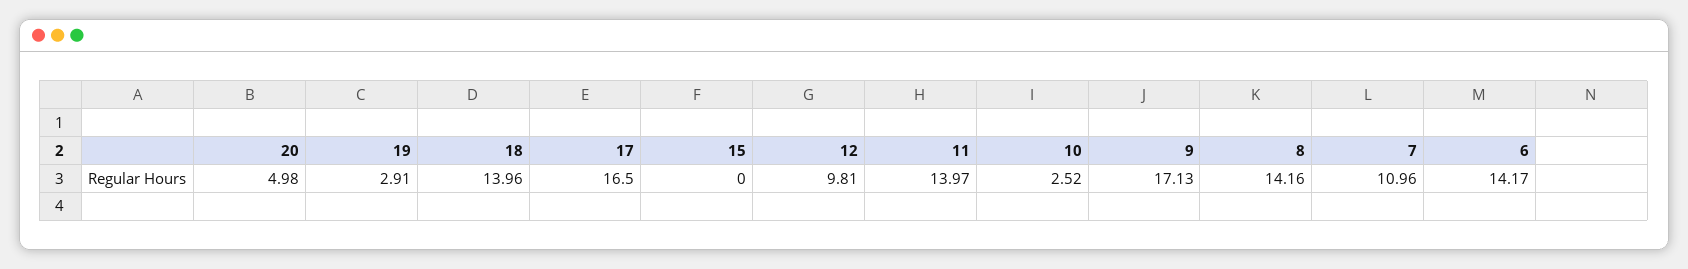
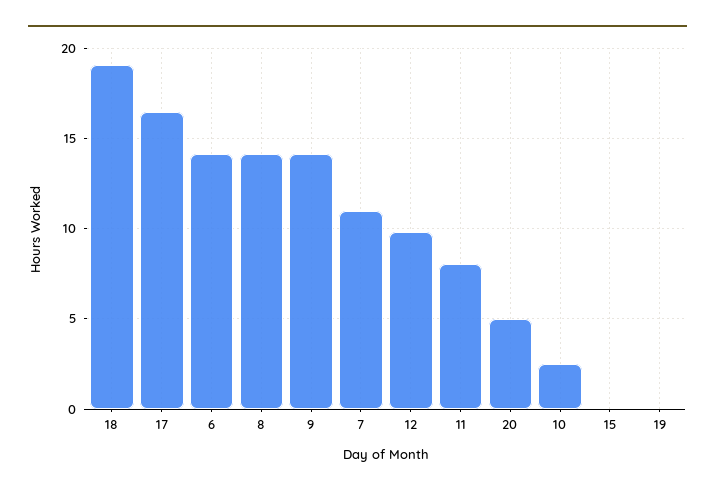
19: 2.91 -> 0
18: 13.96 -> 19
11: 13.97 -> 8
9: 17.13 -> 14

